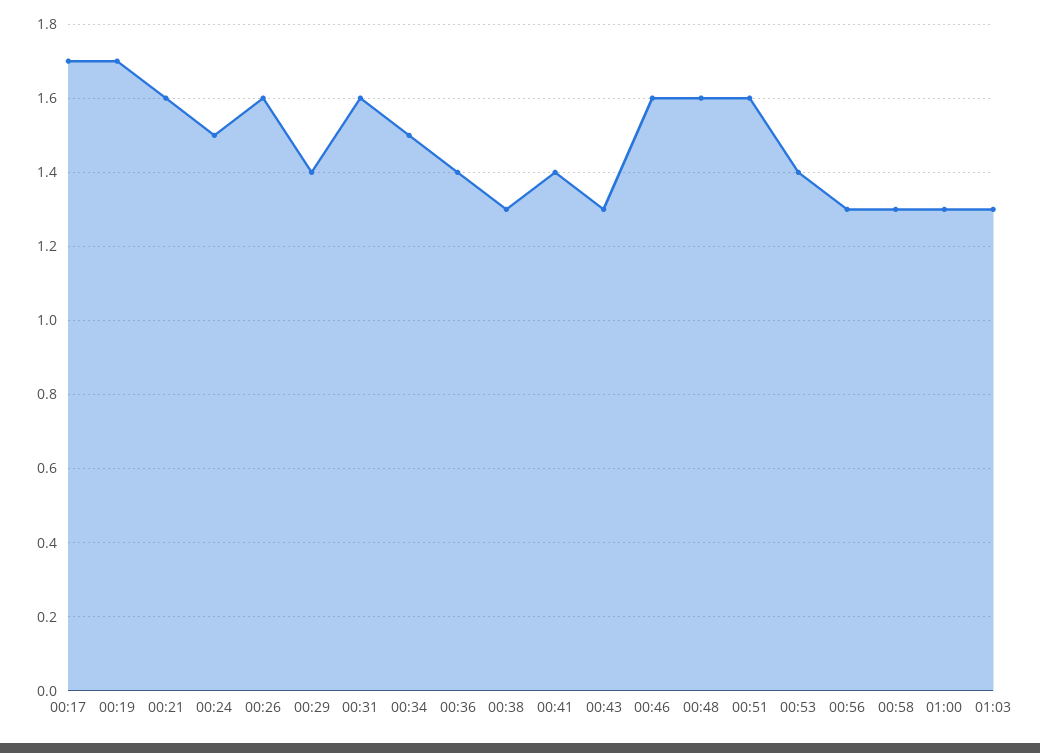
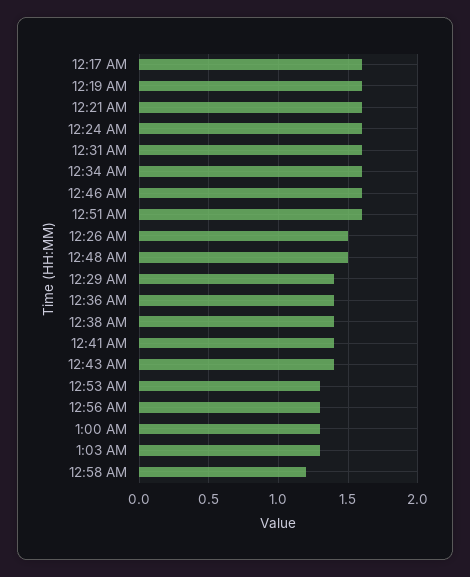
00:17: 1.7 -> 1.6
00:19: 1.7 -> 1.6
00:24: 1.5 -> 1.6
00:26: 1.6 -> 1.5
00:34: 1.5 -> 1.6
00:38: 1.3 -> 1.4
00:43: 1.3 -> 1.4
00:48: 1.6 -> 1.5
00:53: 1.4 -> 1.3
00:58: 1.3 -> 1.2

